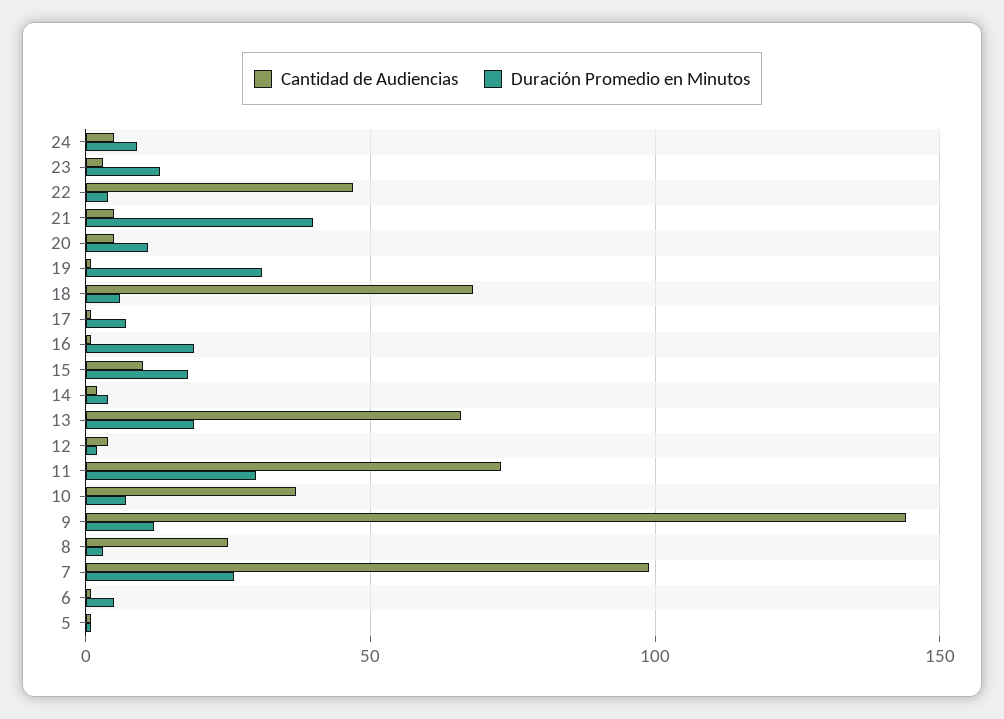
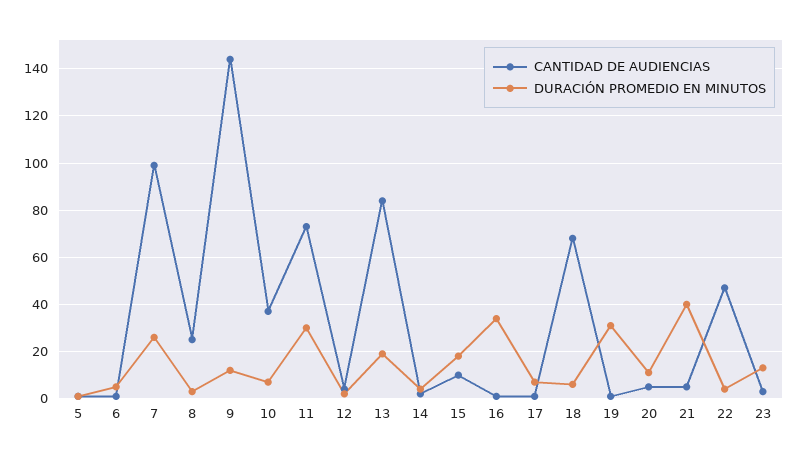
Cantidad de Audiencias, 24: 5 -> none
Duración Promedio en Minutos, 24: 10 -> none
Duración Promedio en Minutos, 16: 20 -> 35
Cantidad de Audiencias, 13: 65 -> 85

